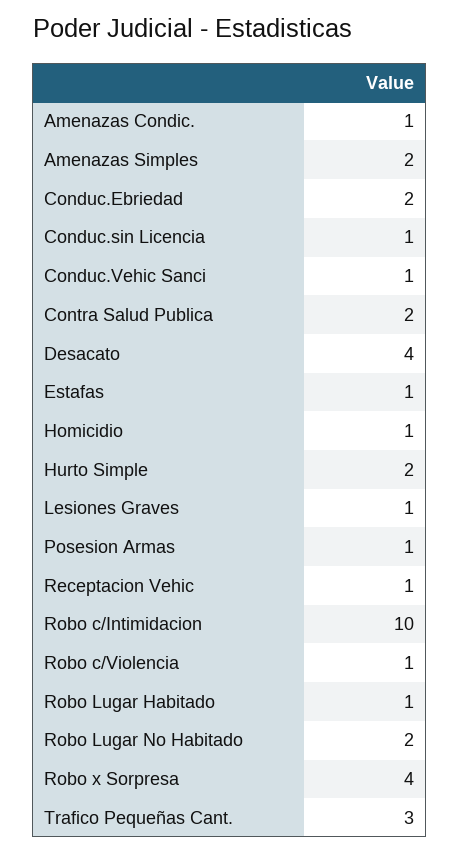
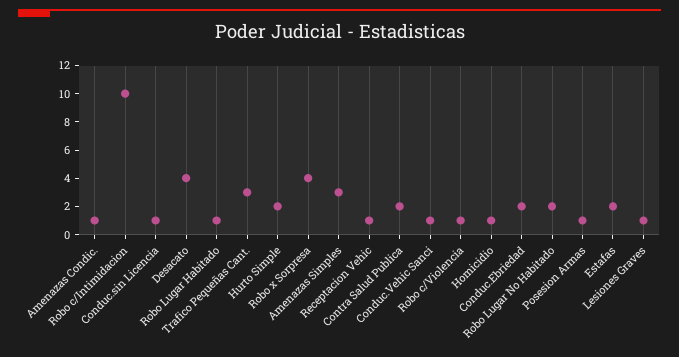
Amenazas Simples: 2 -> 3
Estafas: 1 -> 2

